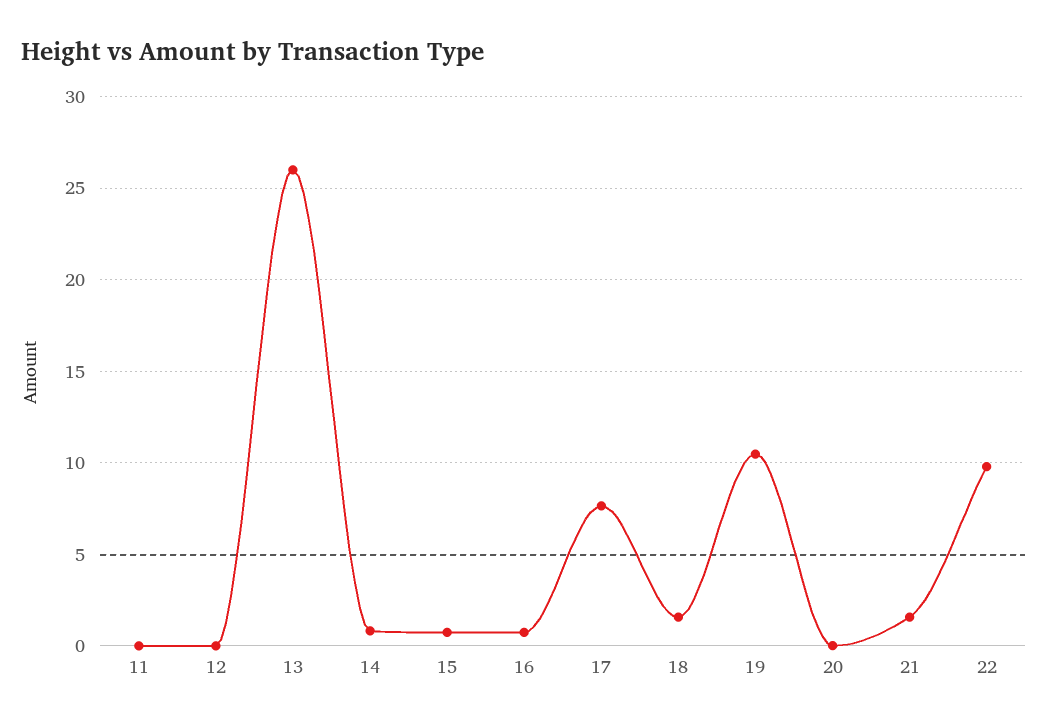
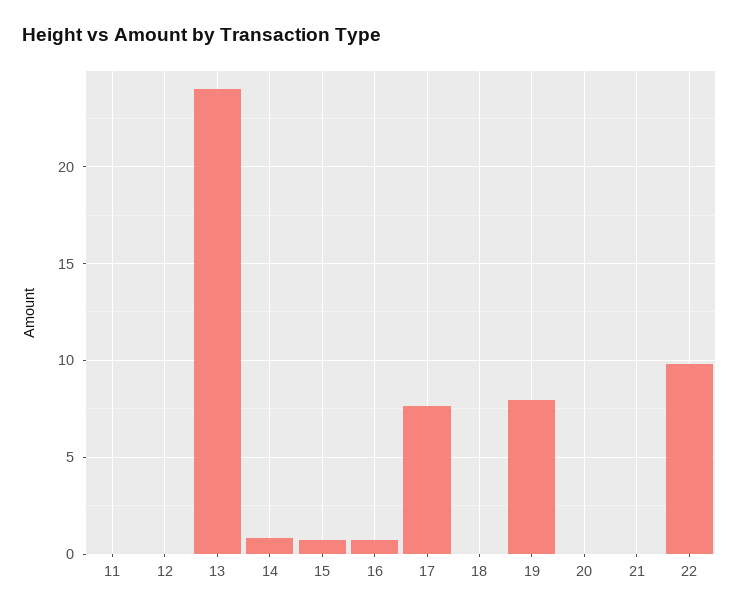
13: 26 -> 24
18: 1.5 -> 0
19: 10.5 -> 8
21: 1.5 -> 0

